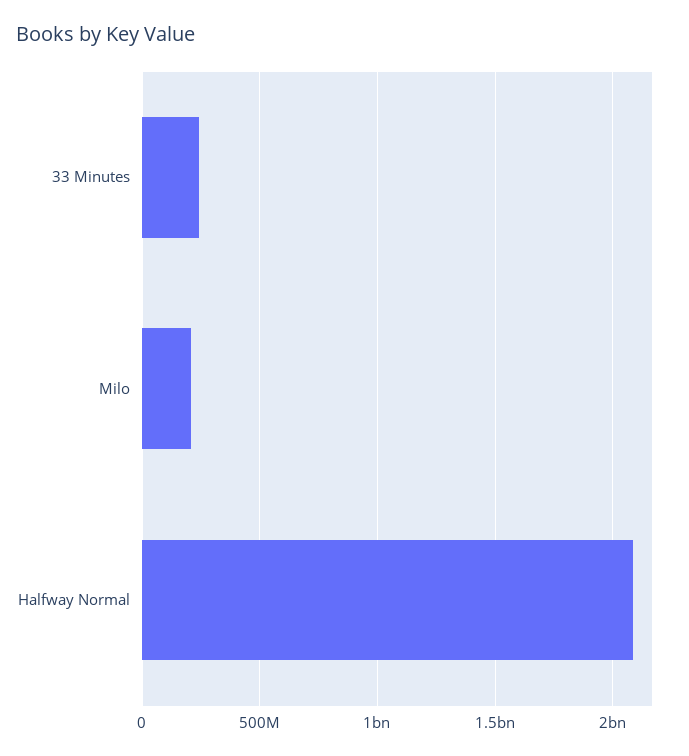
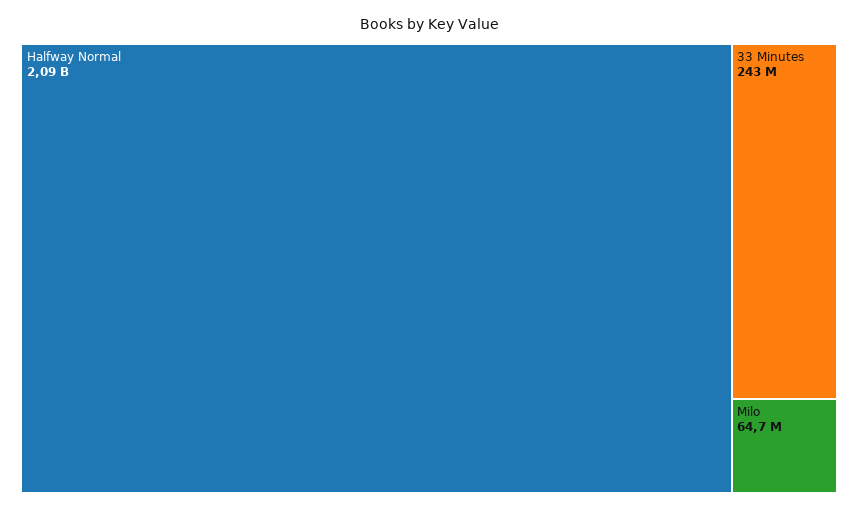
Milo: 200000000 -> 64700000

